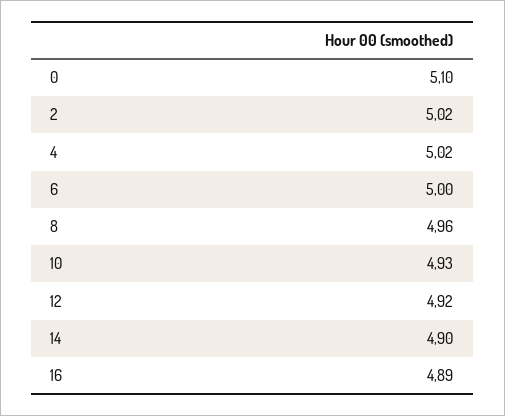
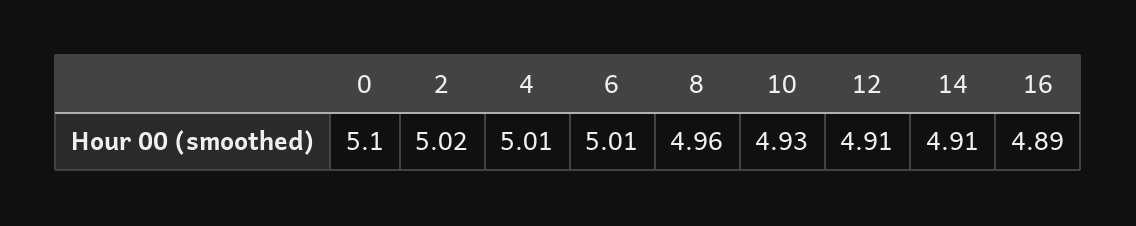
4: 5.02 -> 5.01
6: 5 -> 5.01
12: 4.92 -> 4.91
14: 4.9 -> 4.91

